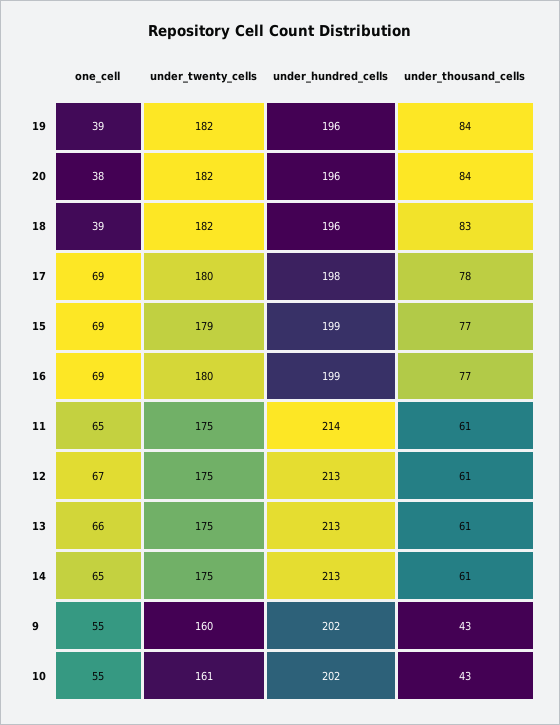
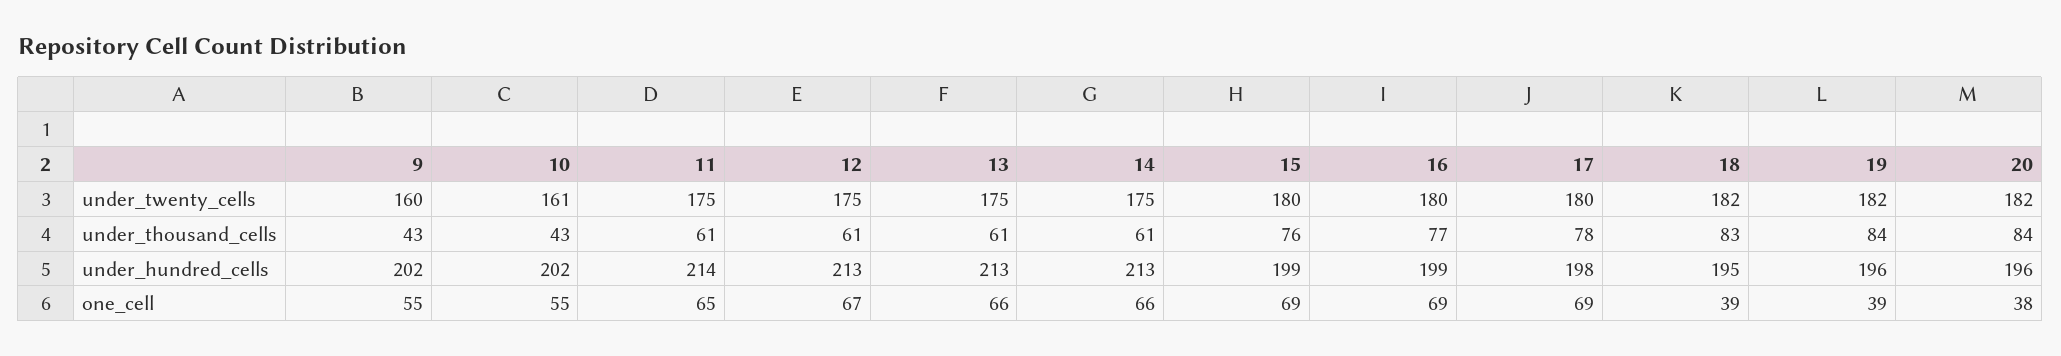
under_hundred_cells, 18: 196 -> 195
under_twenty_cells, 15: 179 -> 180
under_thousand_cells, 15: 77 -> 76
one_cell, 14: 65 -> 66

